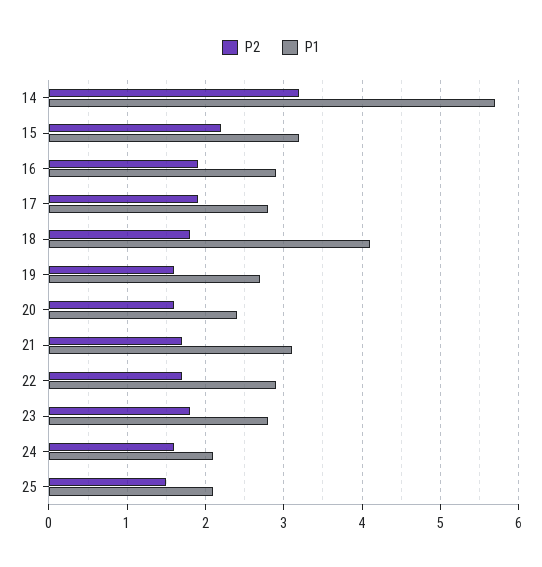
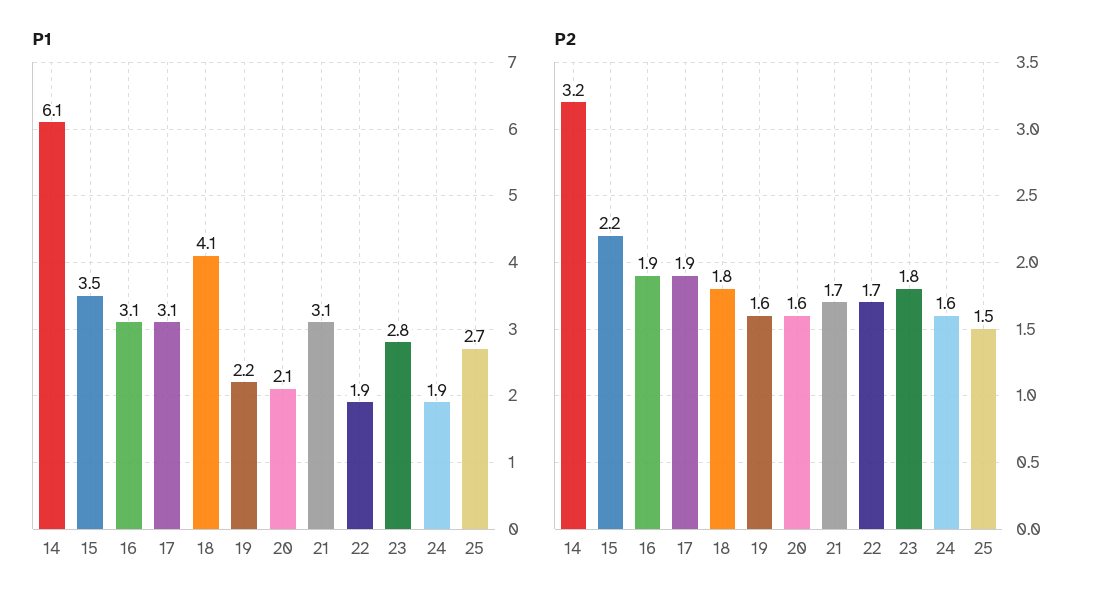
P1, 14: 5.7 -> 6.1
P1, 15: 3.2 -> 3.5
P1, 16: 2.9 -> 3.1
P1, 17: 2.8 -> 3.1
P1, 19: 2.7 -> 2.2
P1, 20: 2.4 -> 2.1
P1, 22: 2.9 -> 1.9
P1, 24: 2.1 -> 1.9
P1, 25: 2.1 -> 2.7

